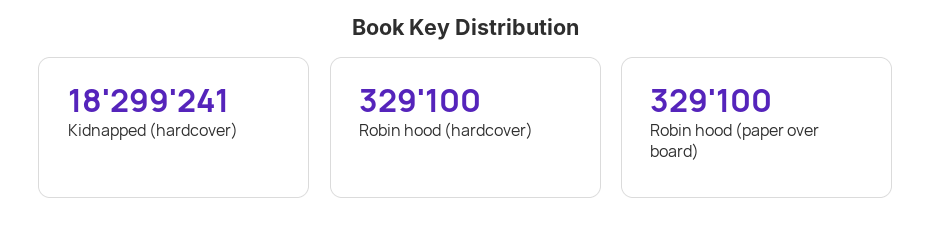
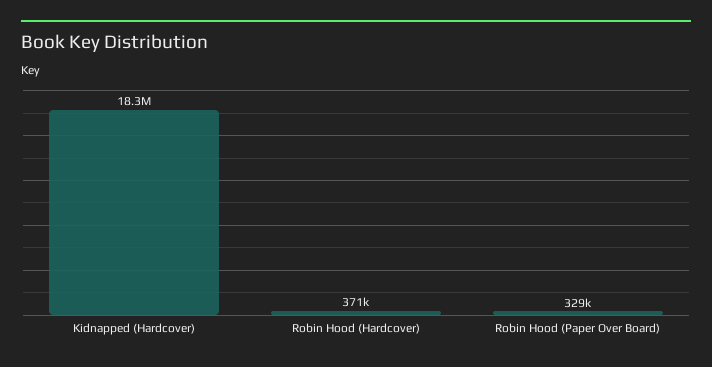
Robin hood (hardcover): 329100 -> 371000

